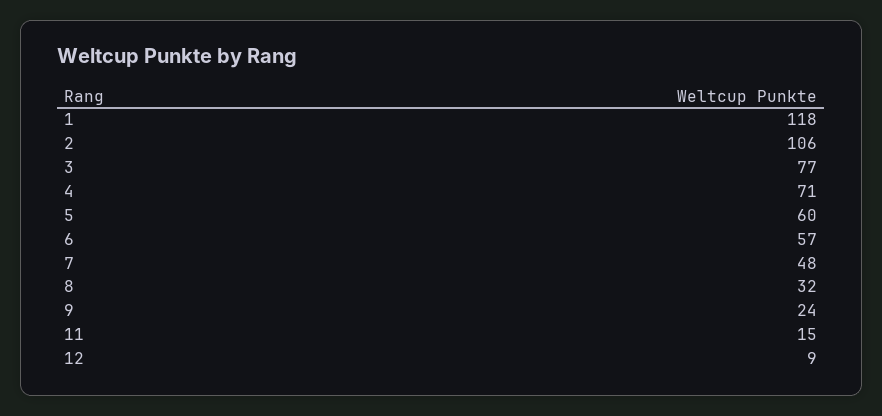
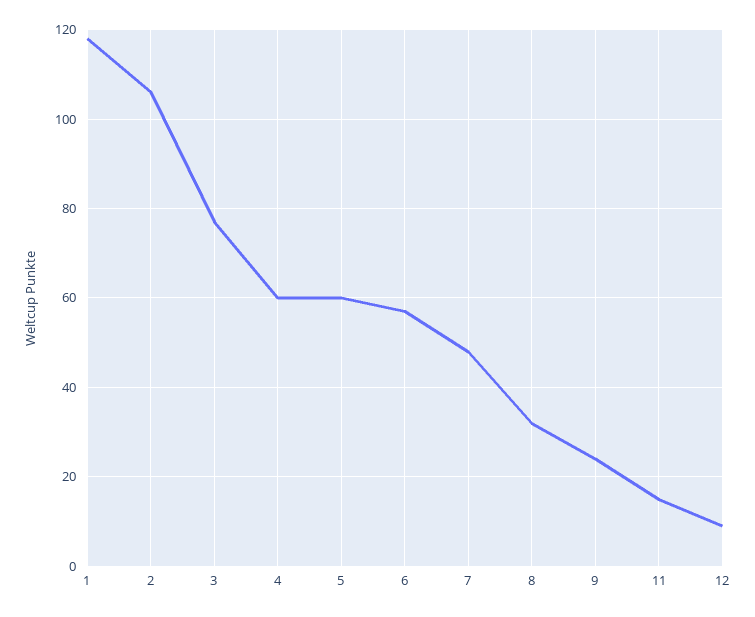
4: 71 -> 60

